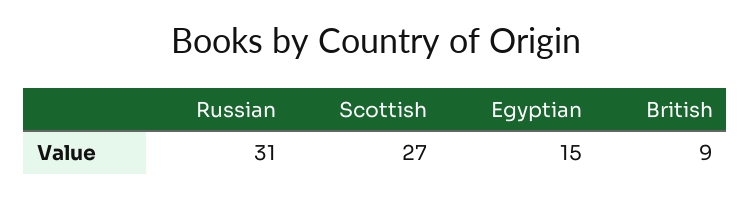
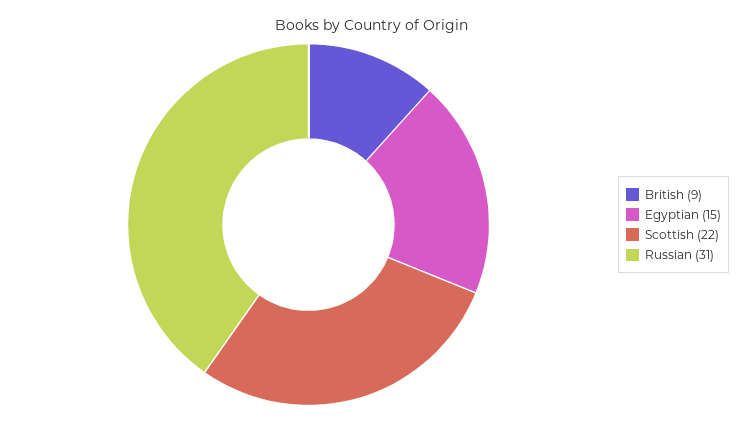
Scottish: 27 -> 22

